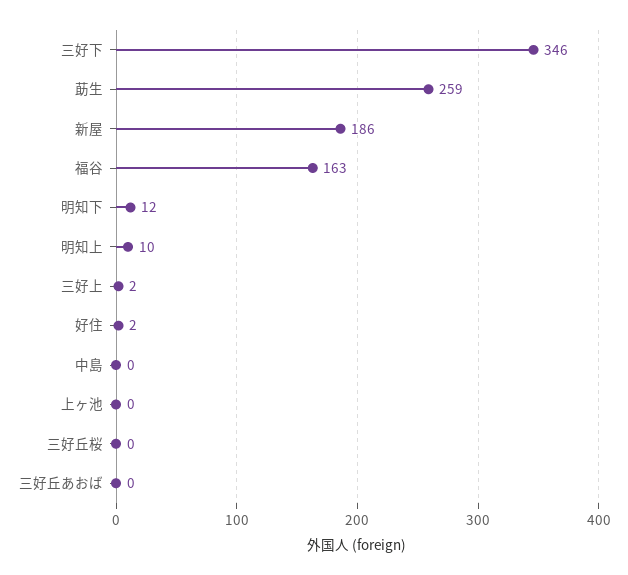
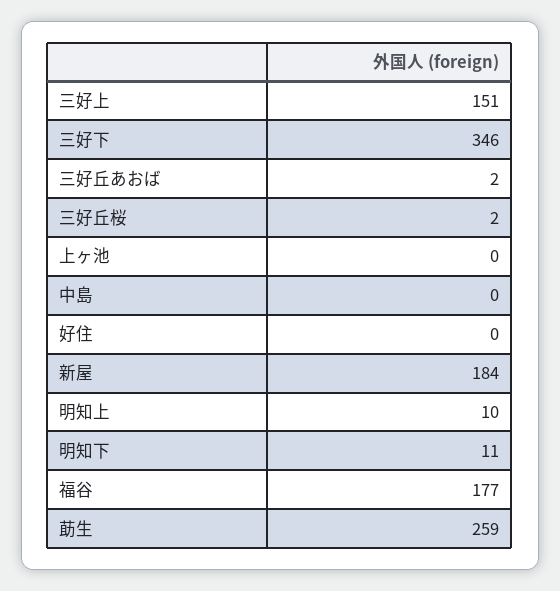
新屋: 186 -> 184
福谷: 163 -> 177
明知下: 12 -> 11
三好上: 2 -> 151
好住: 2 -> 0
三好丘桜: 0 -> 2
三好丘あおば: 0 -> 2

